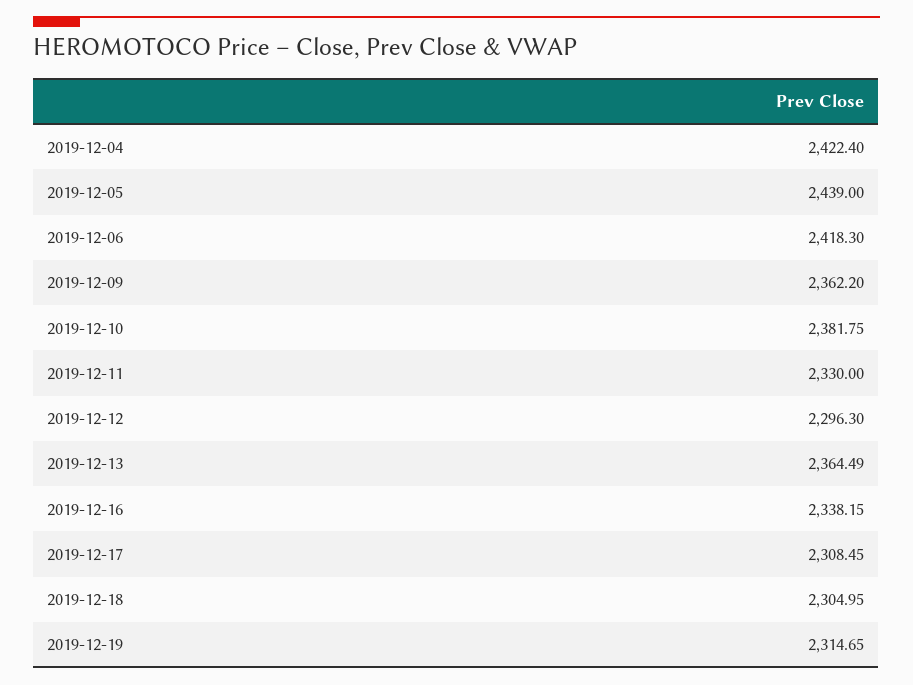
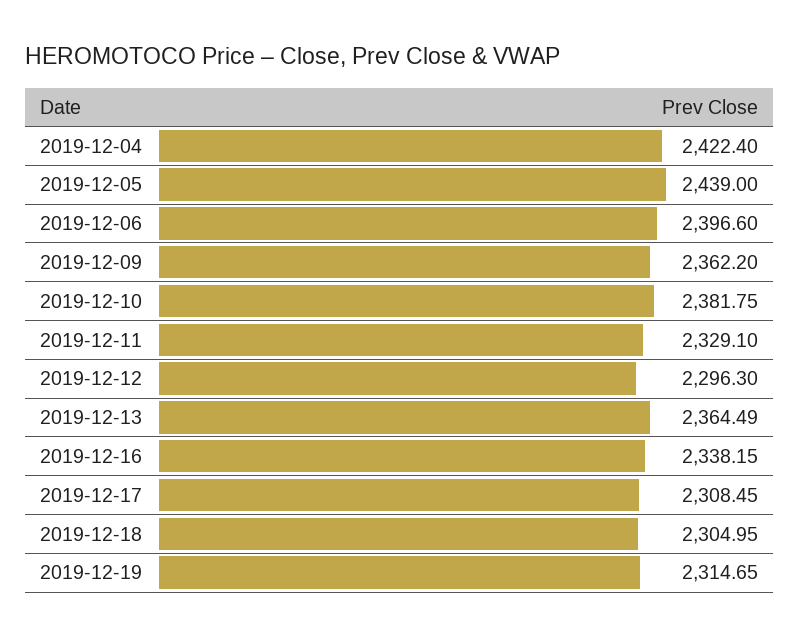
2019-12-06: 2418.3 -> 2396.6
2019-12-11: 2330 -> 2329.1

